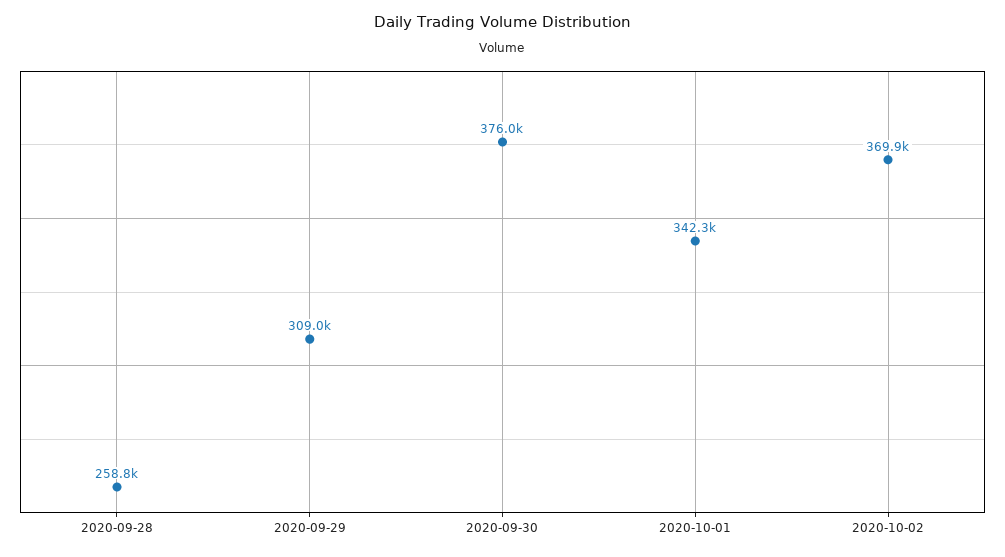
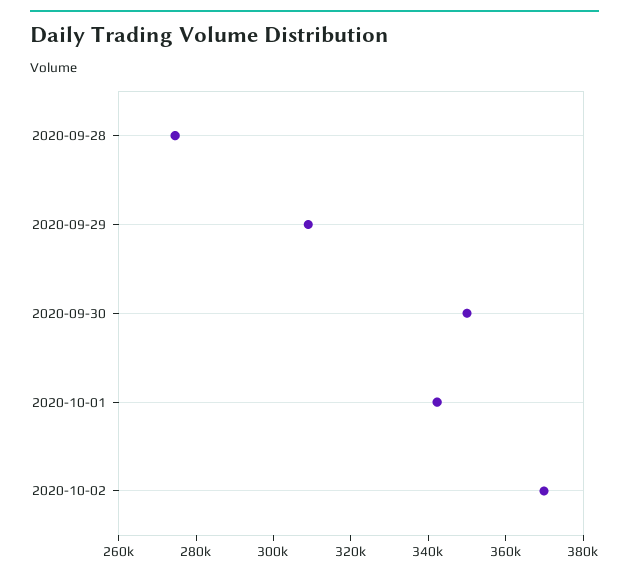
2020-09-28: 258800 -> 275000
2020-09-30: 376000 -> 350000

